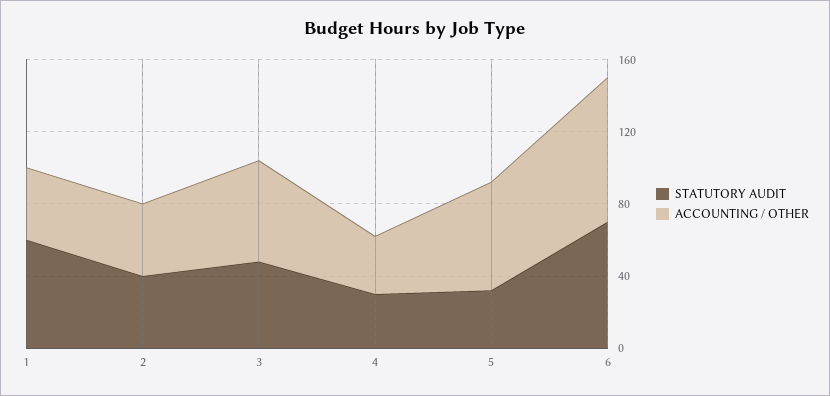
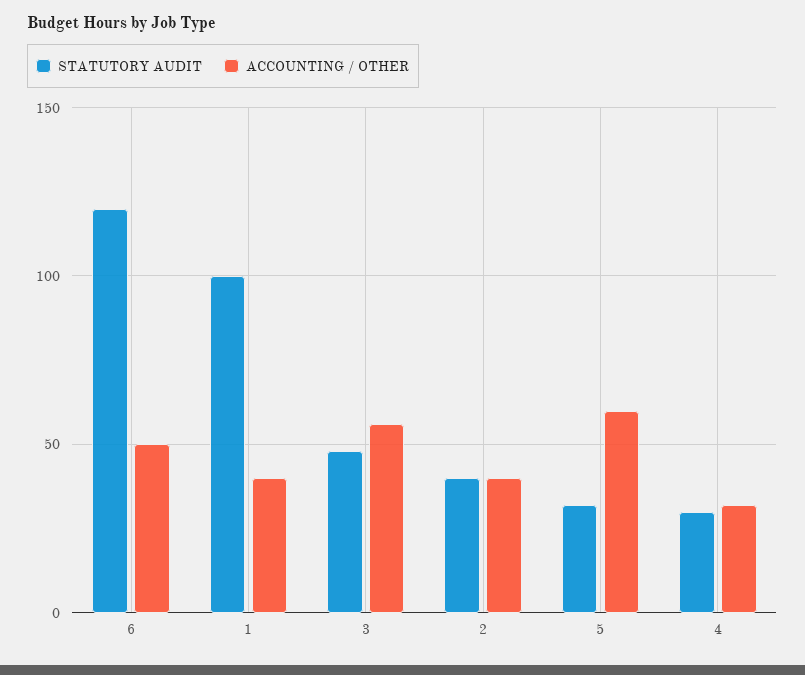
STATUTORY AUDIT, 1: 60 -> 100
STATUTORY AUDIT, 6: 70 -> 120
ACCOUNTING / OTHER, 6: 80 -> 50

